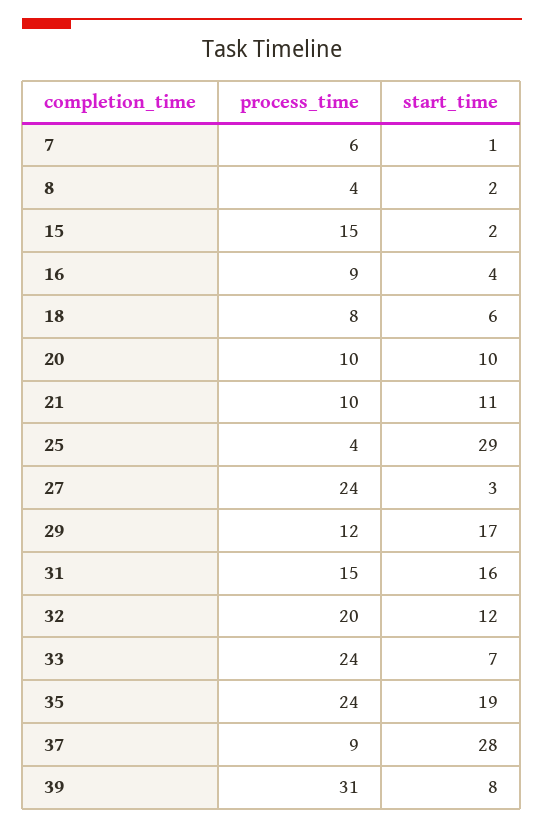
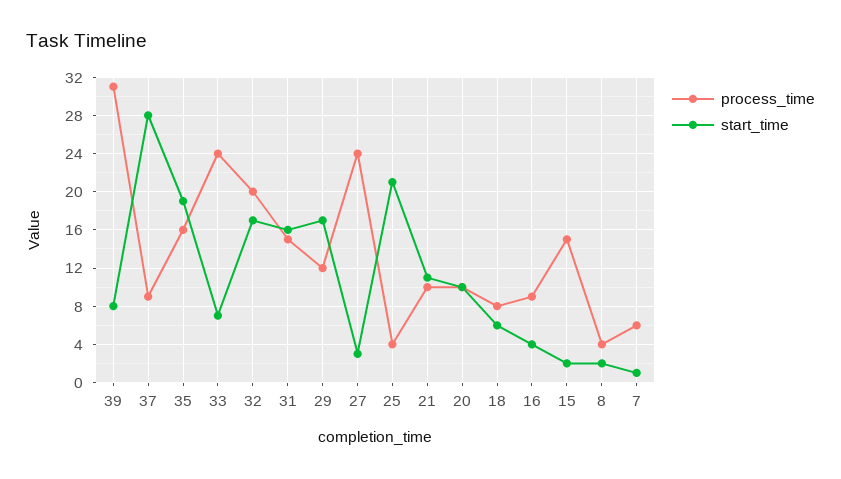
start_time, 25: 29 -> 21
start_time, 32: 12 -> 17
process_time, 35: 24 -> 16

